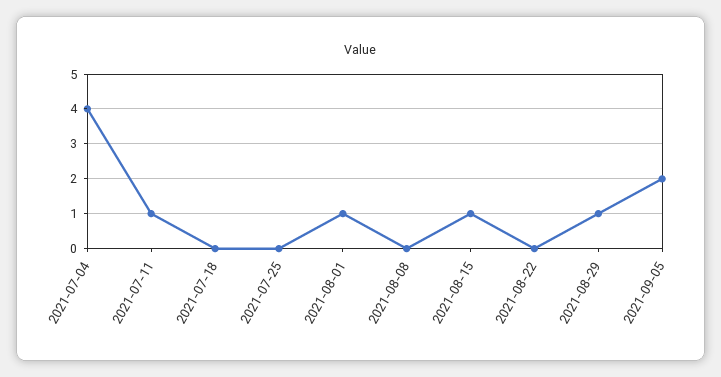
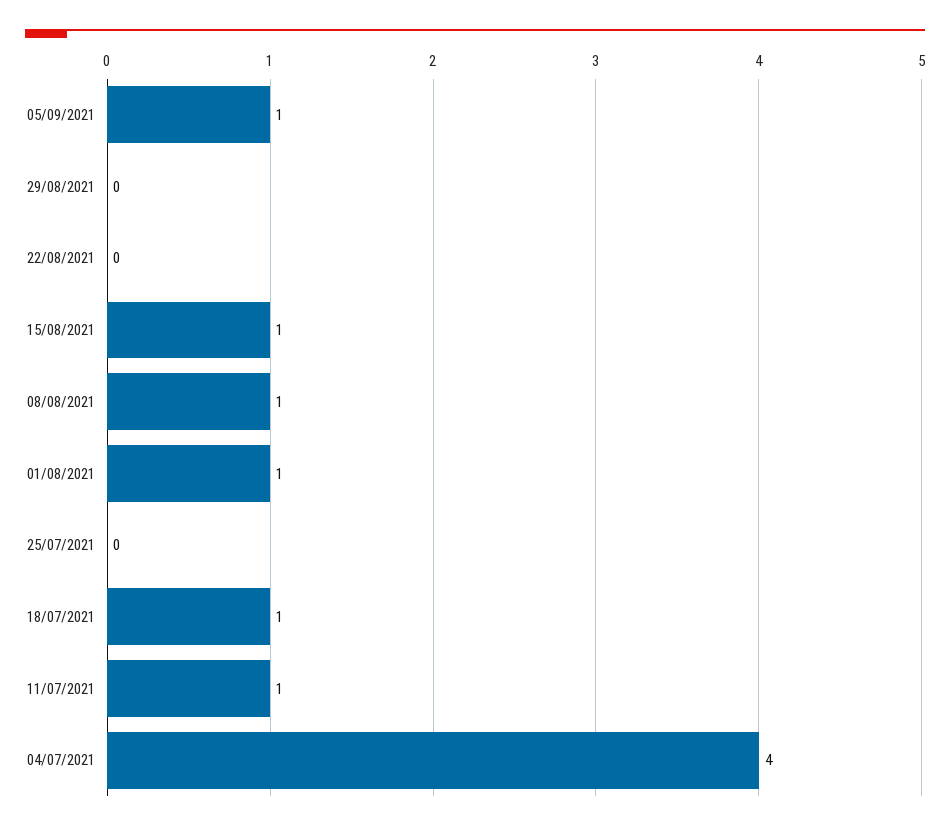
2021-07-18: 0 -> 1
2021-08-08: 0 -> 1
2021-08-29: 1 -> 0
2021-09-05: 2 -> 1

